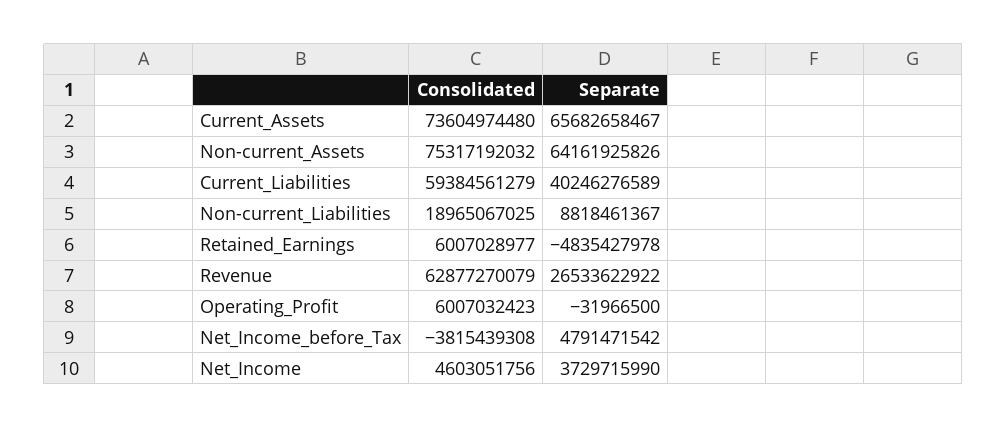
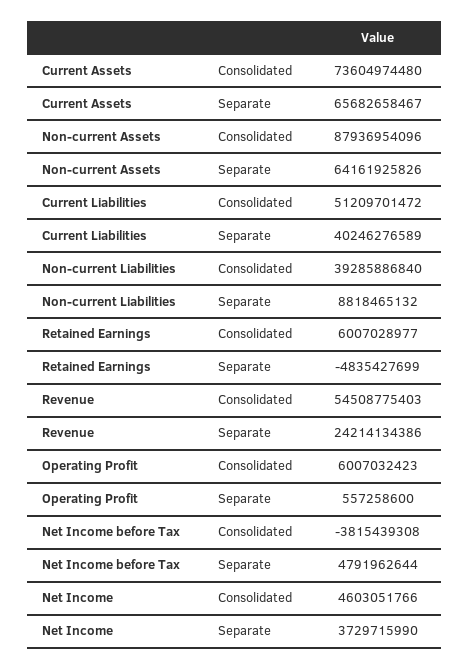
Consolidated, Non-current_Assets: 75317192032 -> 87936954096
Consolidated, Current_Liabilities: 59384561279 -> 51209701472
Consolidated, Non-current_Liabilities: 18965067025 -> 39285886840
Separate, Non-current_Liabilities: 8818461367 -> 8818465132
Separate, Retained_Earnings: -4835427978 -> -4835427699
Consolidated, Revenue: 62877270079 -> 54508775403
Separate, Revenue: 26533622922 -> 24214134386
Separate, Operating_Profit: -31966500 -> 557258600
Separate, Net_Income_before_Tax: 4791471542 -> 4791962644
Consolidated, Net_Income: 4603051756 -> 4603051766

